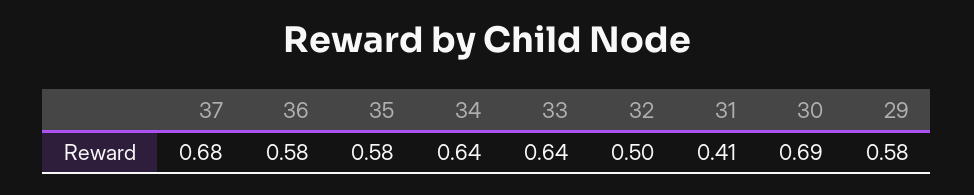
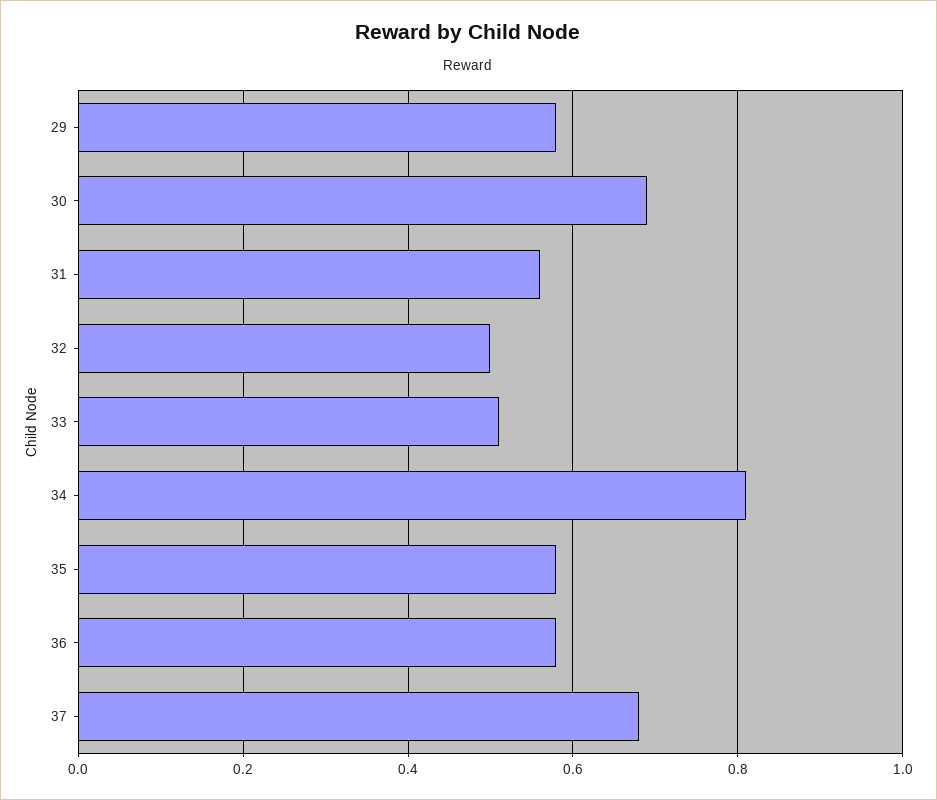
34: 0.64 -> 0.8
33: 0.64 -> 0.5
31: 0.41 -> 0.55

